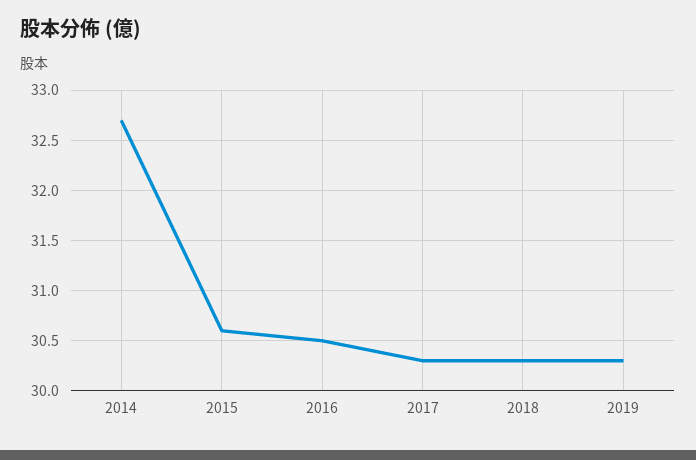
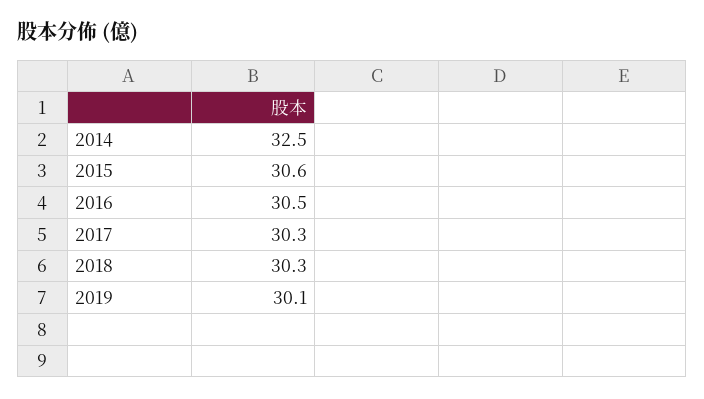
2014: 32.7 -> 32.5
2019: 30.3 -> 30.1

